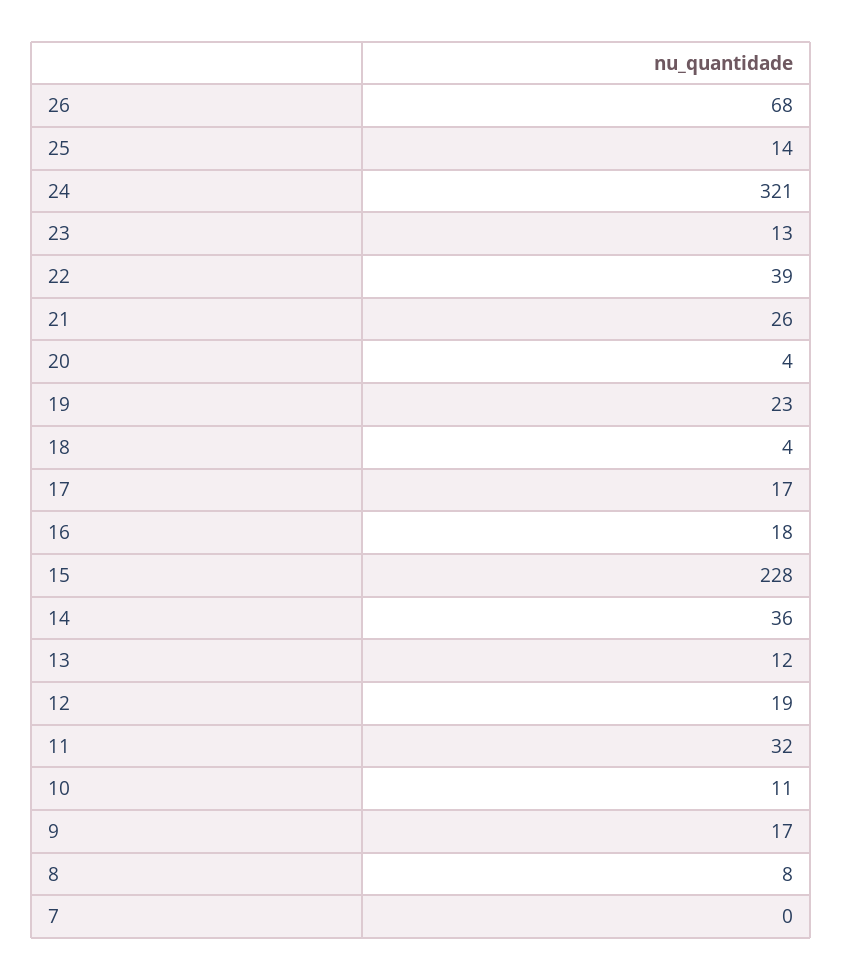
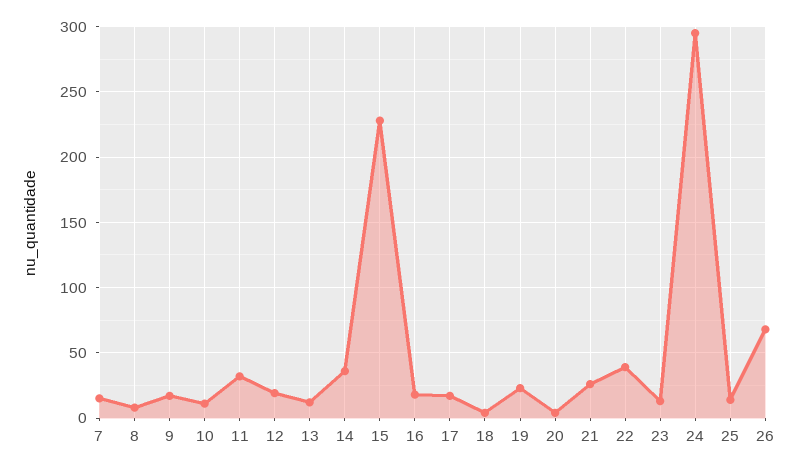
24: 321 -> 295
7: 0 -> 15

